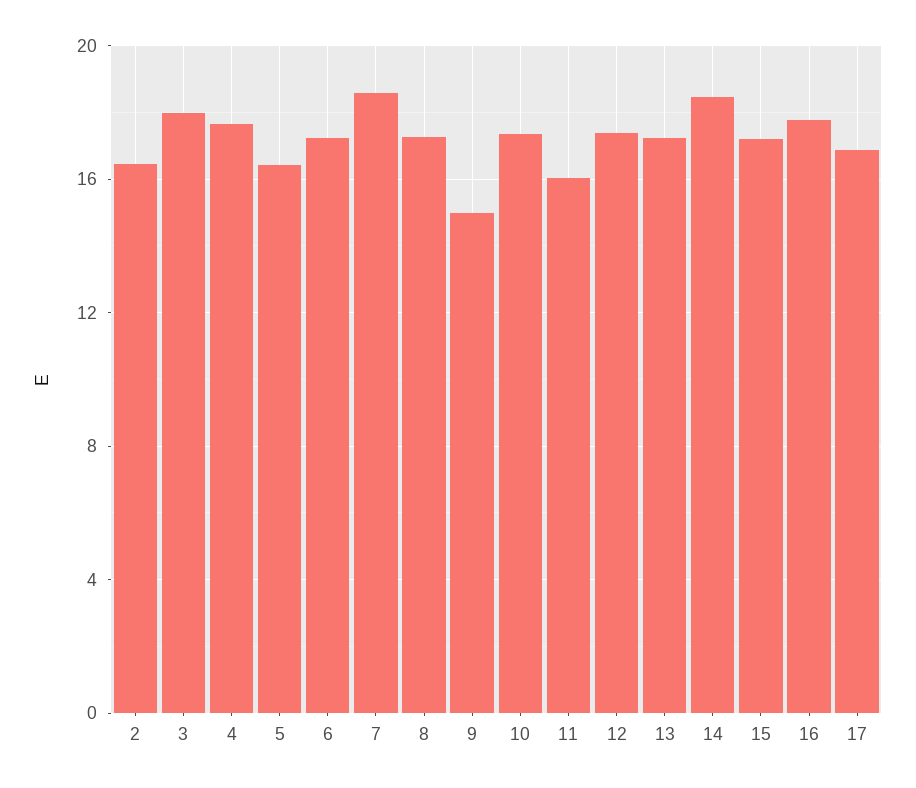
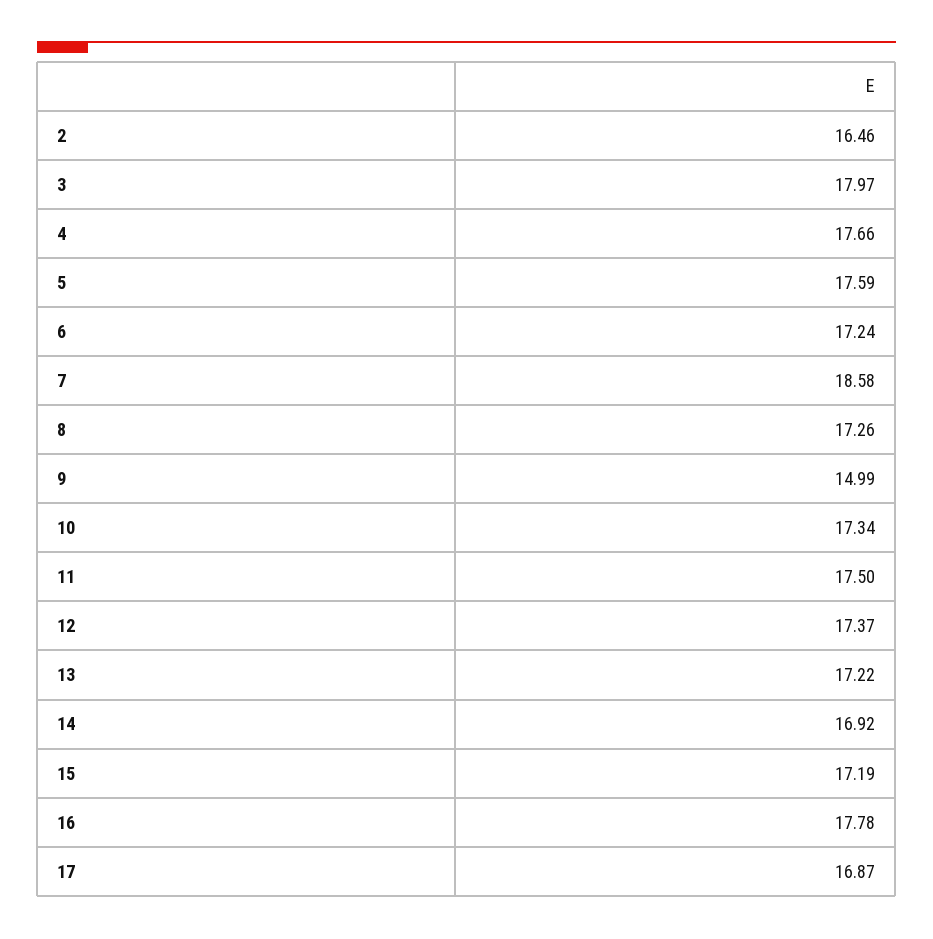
5: 16.5 -> 17.59
11: 16 -> 17.5
14: 18.5 -> 16.92

